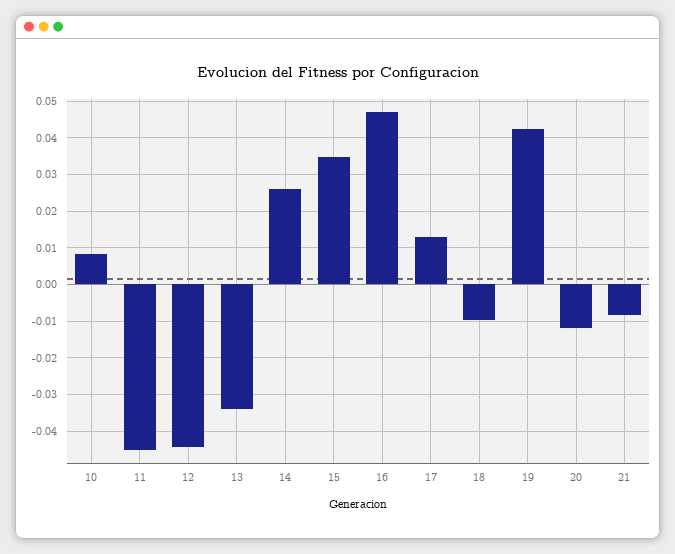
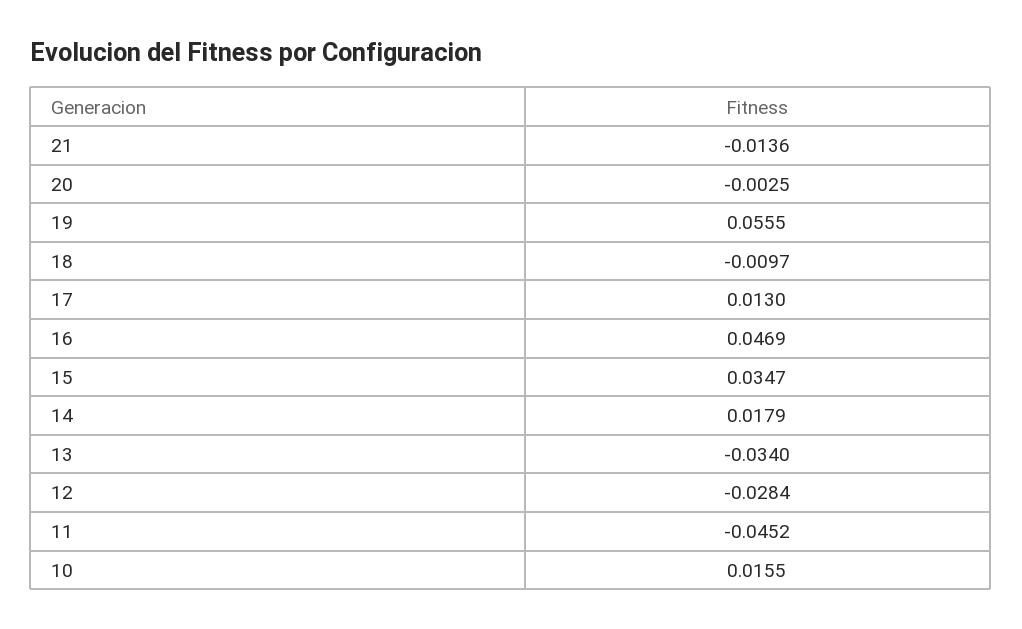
10: 0.008 -> 0.0155
12: -0.044 -> -0.0284
14: 0.026 -> 0.0179
19: 0.042 -> 0.0555
20: -0.012 -> -0.0025
21: -0.008 -> -0.0136

